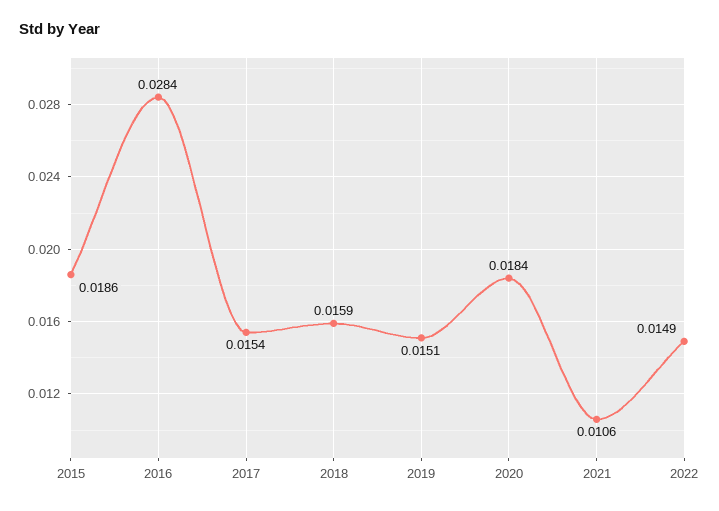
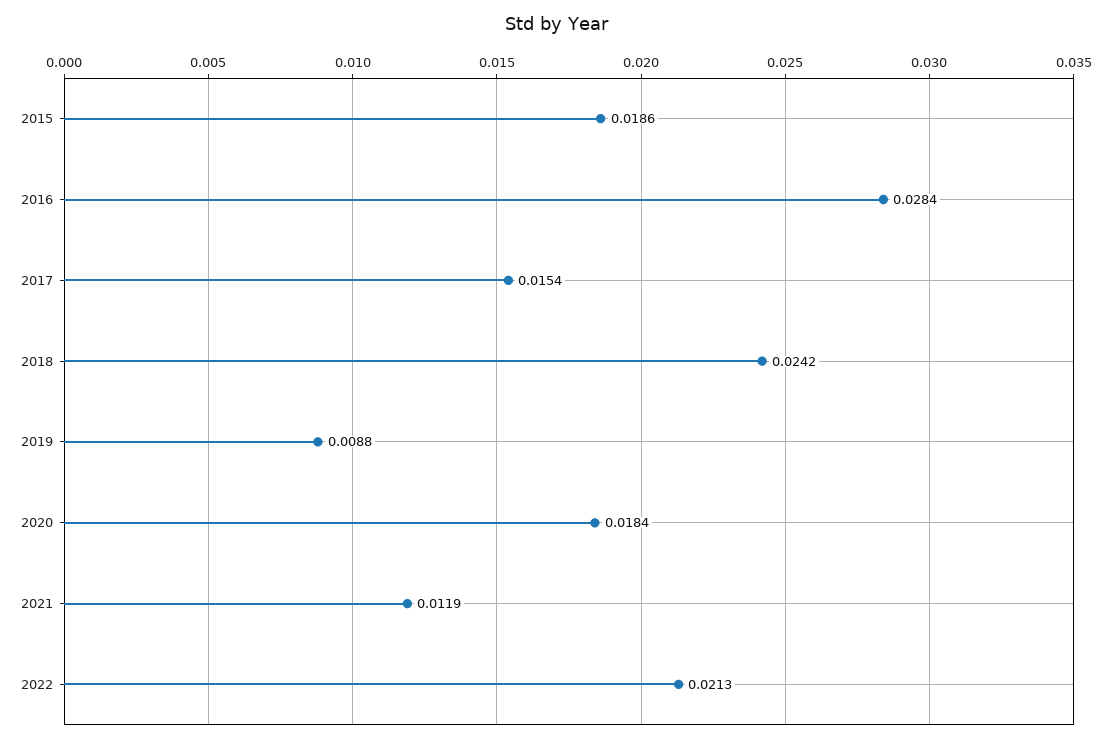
2018: 0.0159 -> 0.0242
2019: 0.0151 -> 0.0088
2021: 0.0106 -> 0.0119
2022: 0.0149 -> 0.0213

